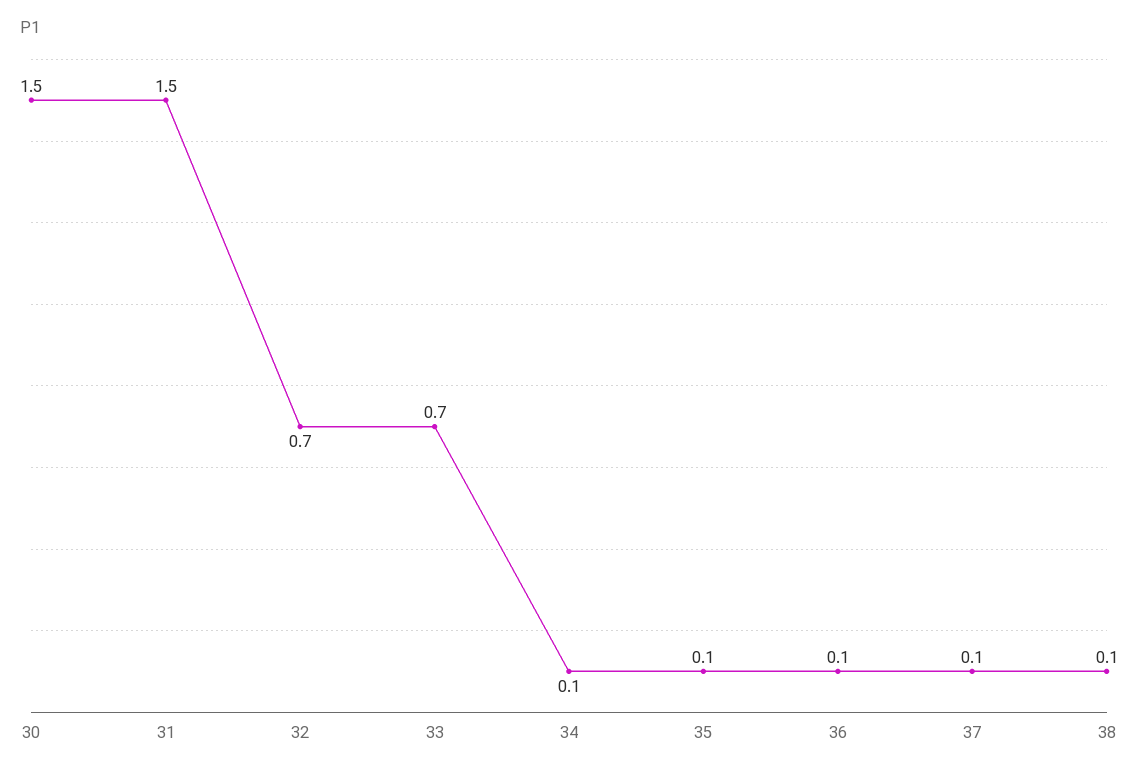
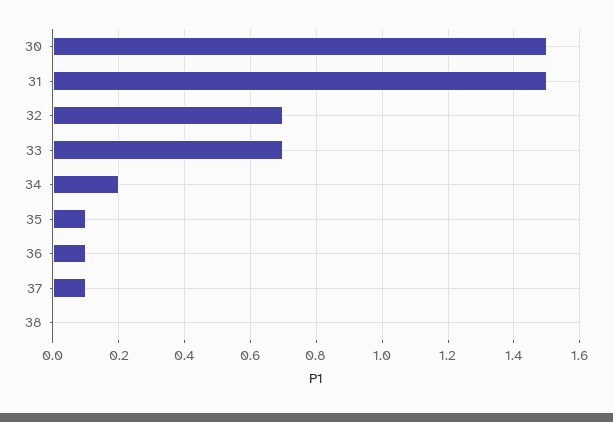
34: 0.1 -> 0.2
38: 0.1 -> 0

